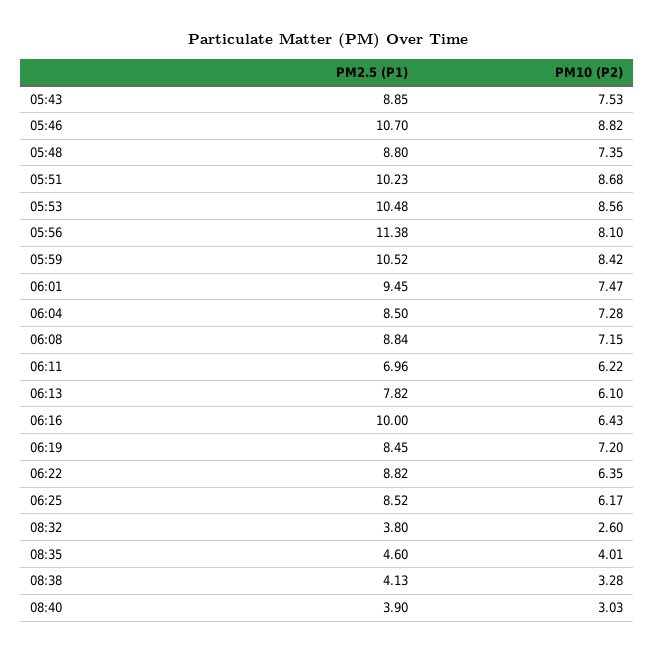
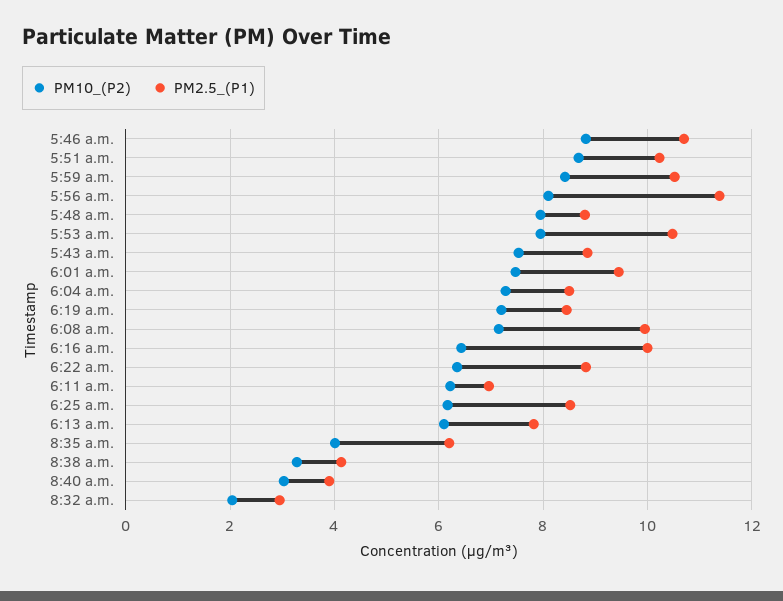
PM10 (P2), 05:48: 7.35 -> 8
PM10 (P2), 05:53: 8.56 -> 8
PM2.5 (P1), 06:08: 8.84 -> 10
PM2.5 (P1), 08:32: 3.8 -> 3
PM10 (P2), 08:32: 2.6 -> 2
PM2.5 (P1), 08:35: 4.6 -> 6.2

